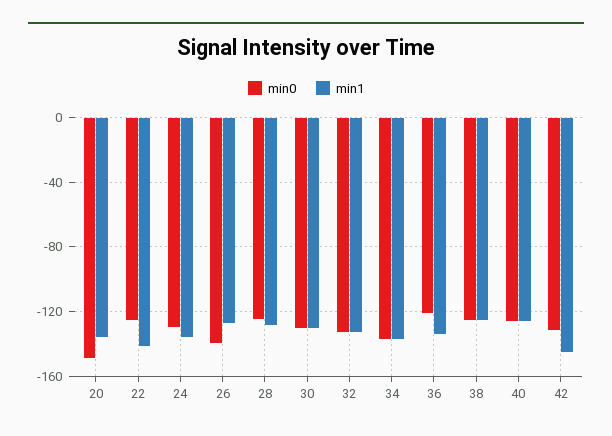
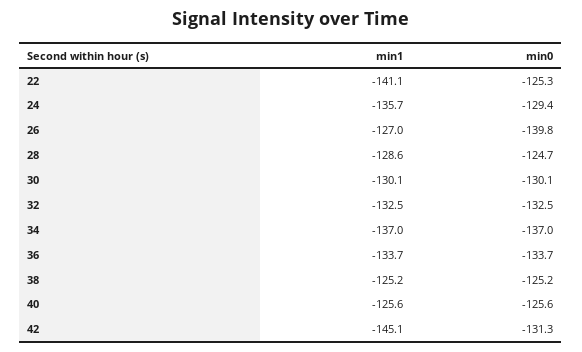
min0, 20: -150 -> none
min1, 20: -135 -> none
min0, 36: -120 -> -133.7

